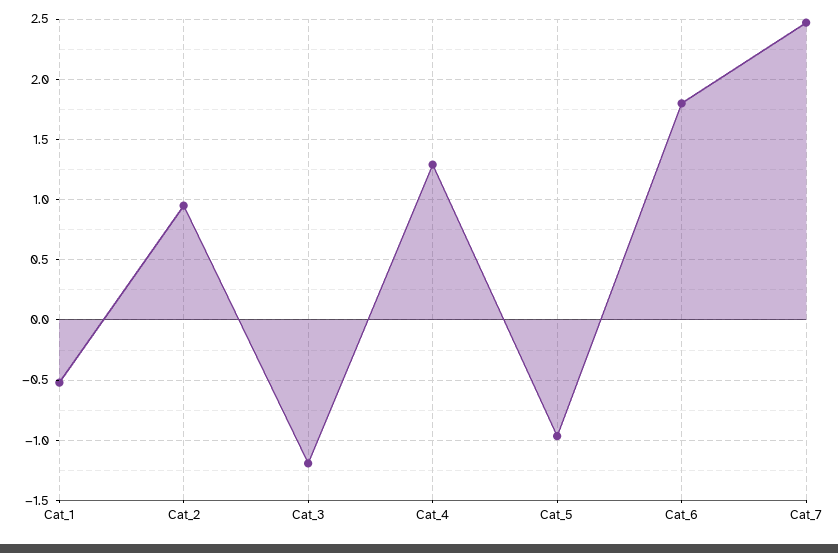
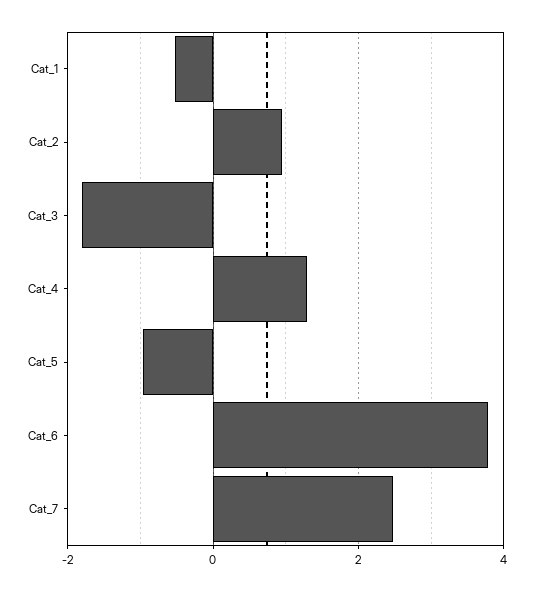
Cat_3: -1.2 -> -1.8
Cat_6: 1.8 -> 3.8

